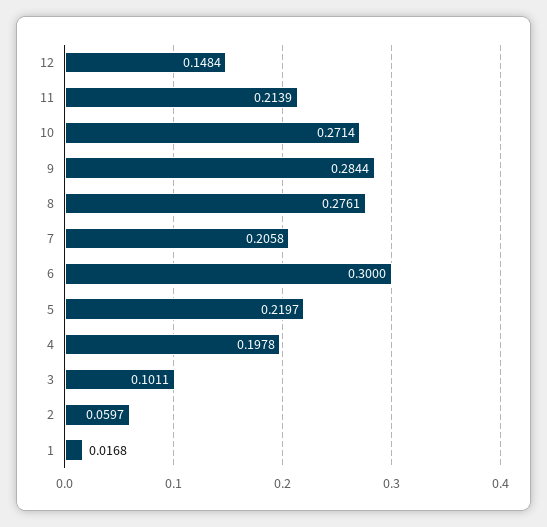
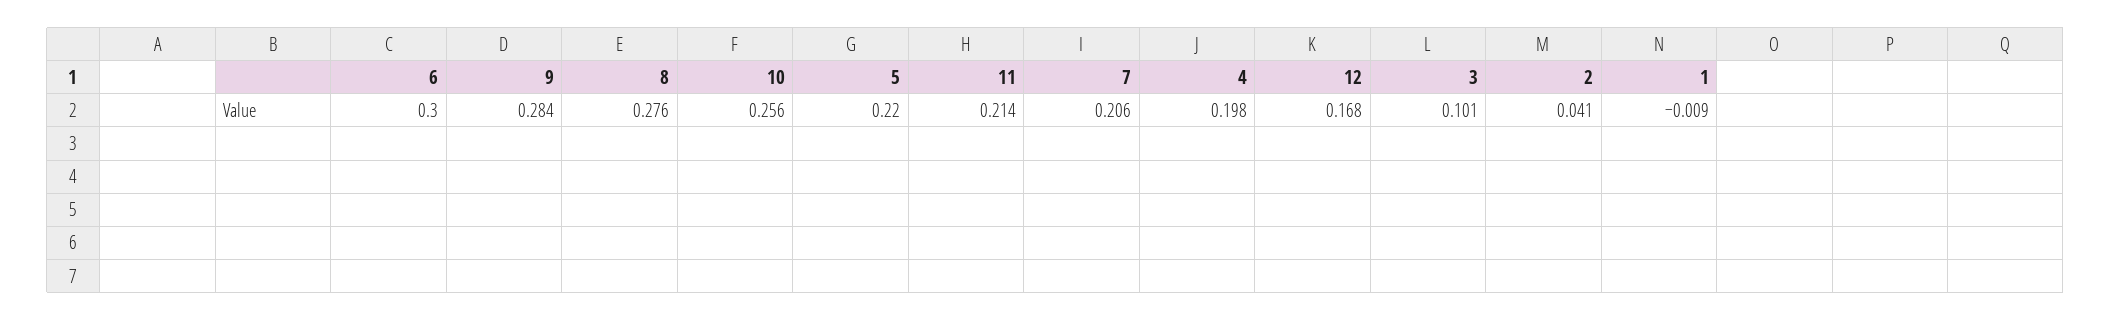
12: 0.1484 -> 0.168
10: 0.2714 -> 0.256
2: 0.0597 -> 0.041
1: 0.0168 -> -0.009

